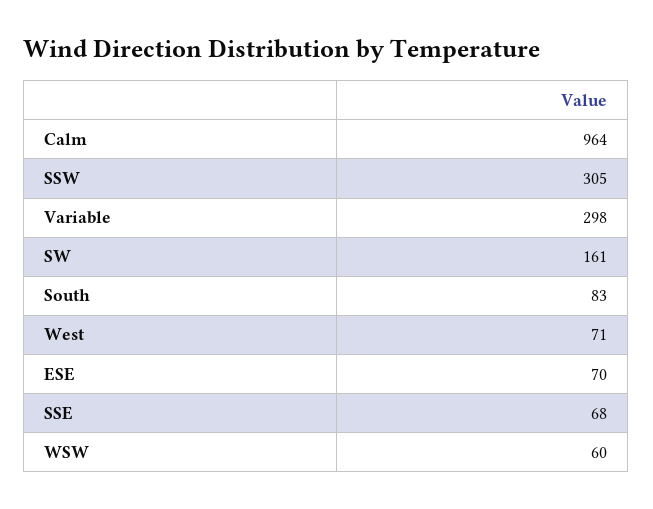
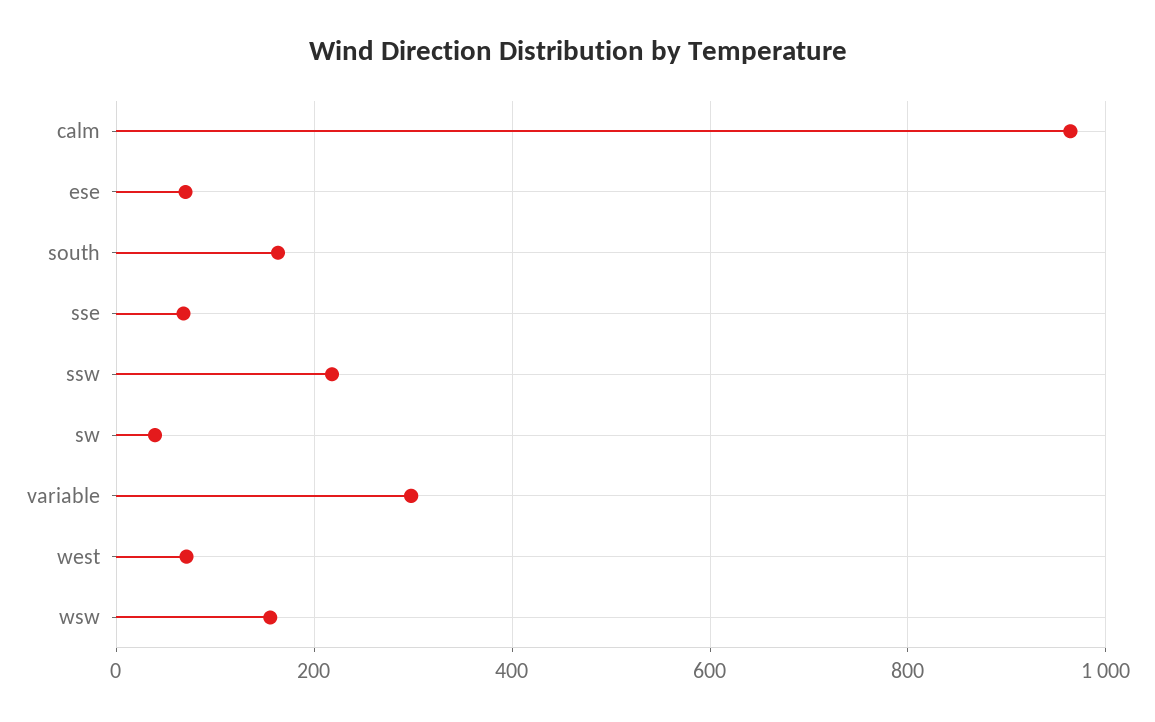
SSW: 305 -> 220
SW: 161 -> 40
South: 83 -> 160
WSW: 60 -> 160

